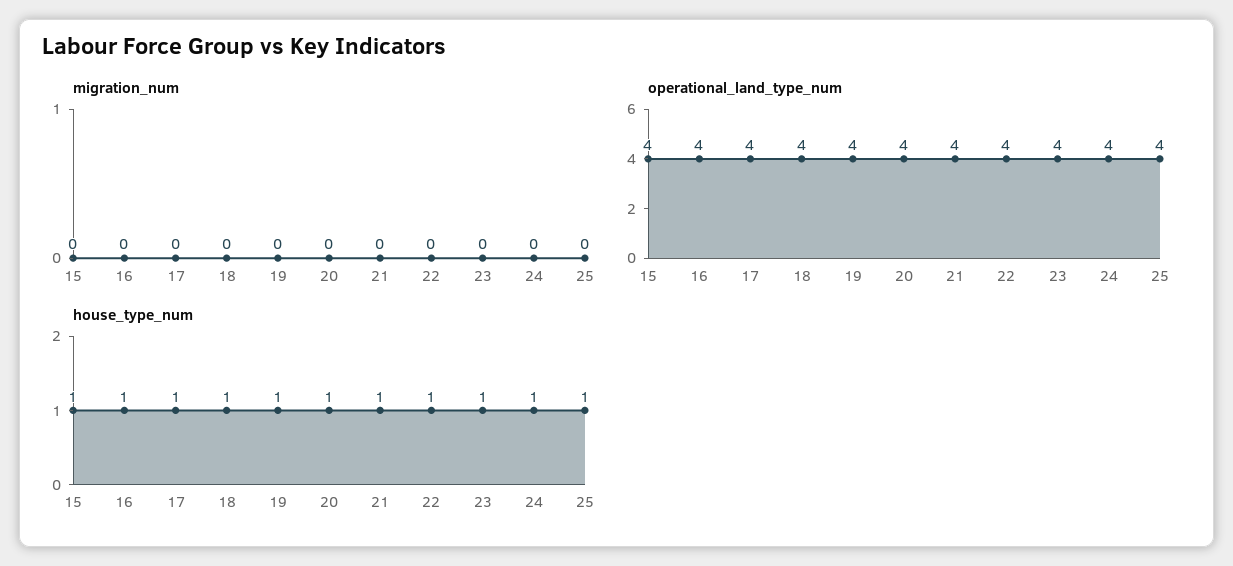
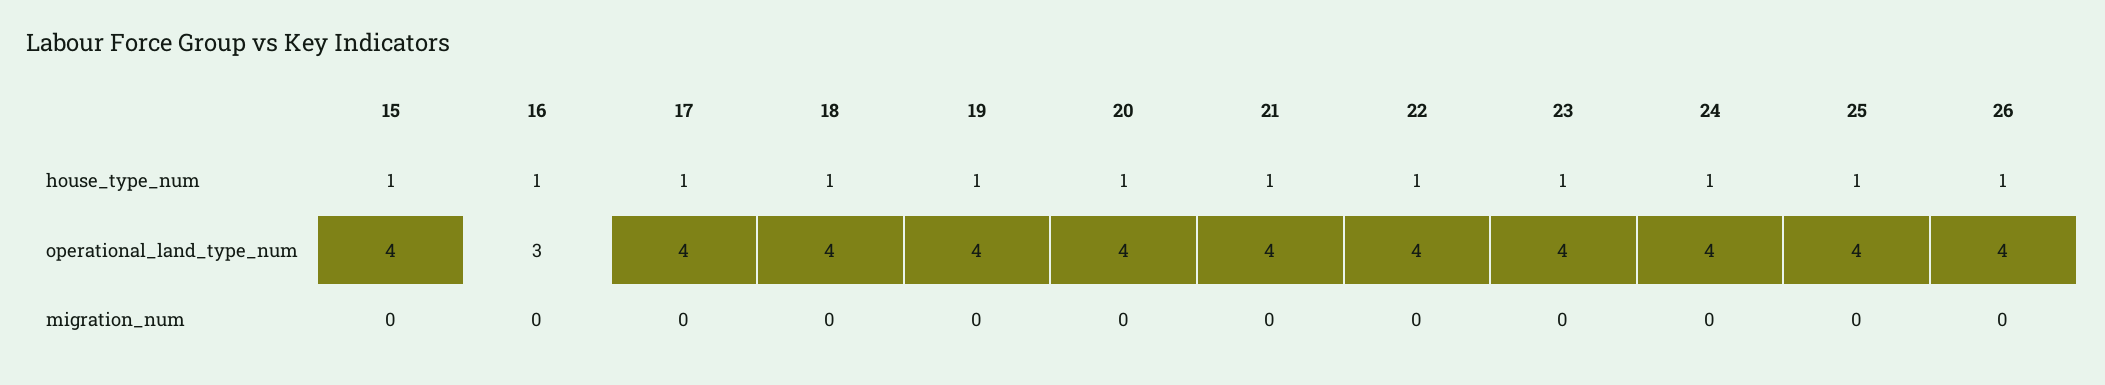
operational_land_type_num, 16: 4 -> 3
house_type_num, 26: none -> 1
operational_land_type_num, 26: none -> 4
migration_num, 26: none -> 0

